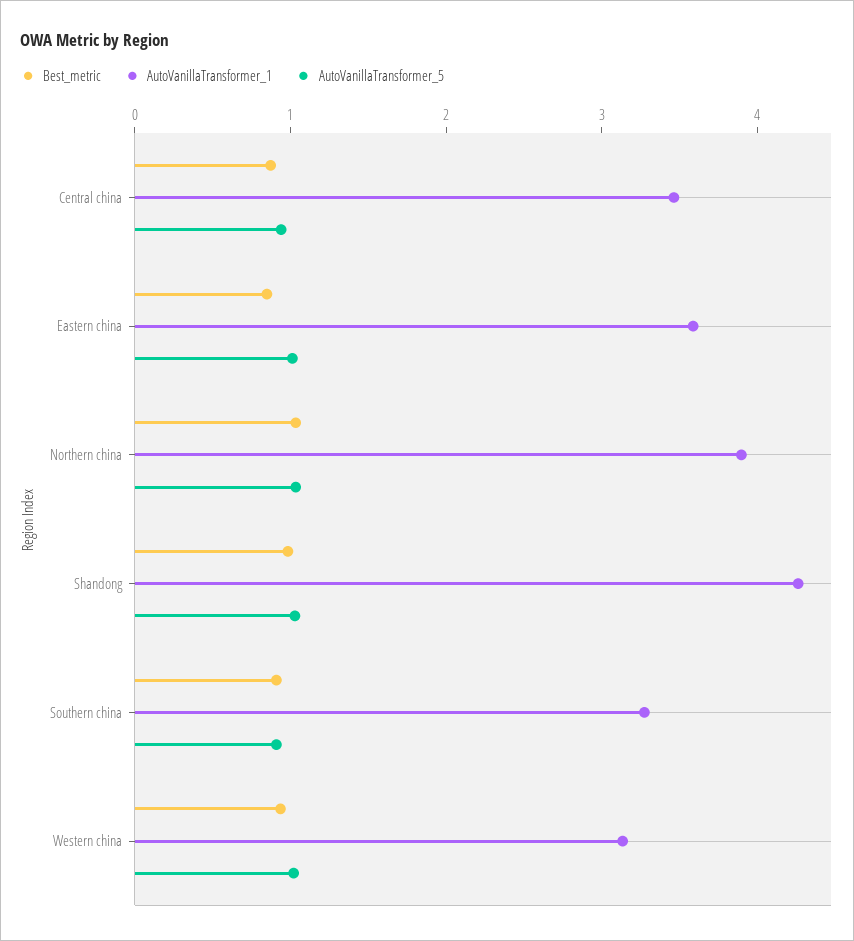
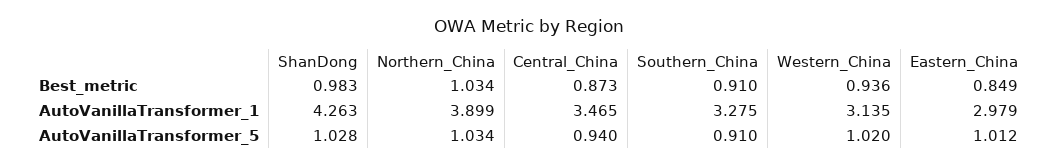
AutoVanillaTransformer_1, Eastern china: 3.6 -> 2.979

